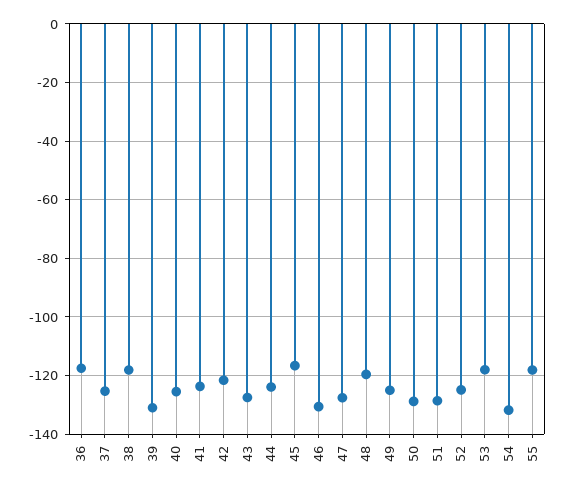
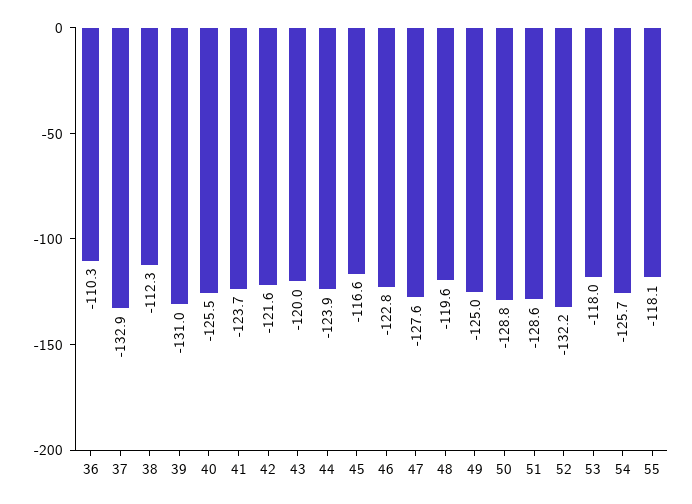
36: -117.5 -> -110.3
37: -125 -> -132.9
38: -117.5 -> -112.3
43: -127.5 -> -120
46: -130 -> -122.8
52: -125 -> -132.2
54: -132.5 -> -125.7

